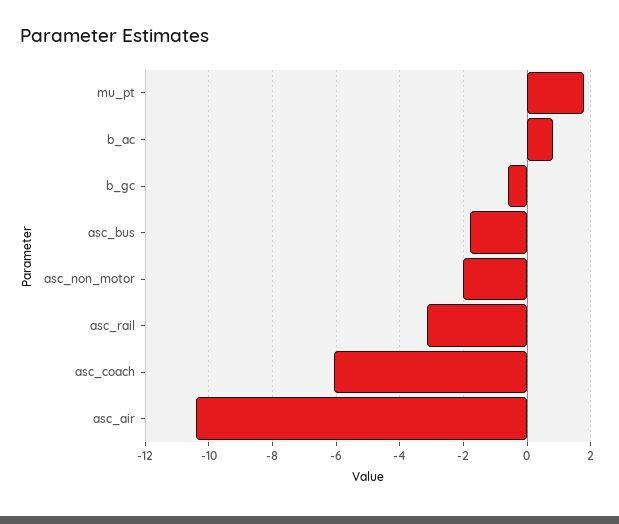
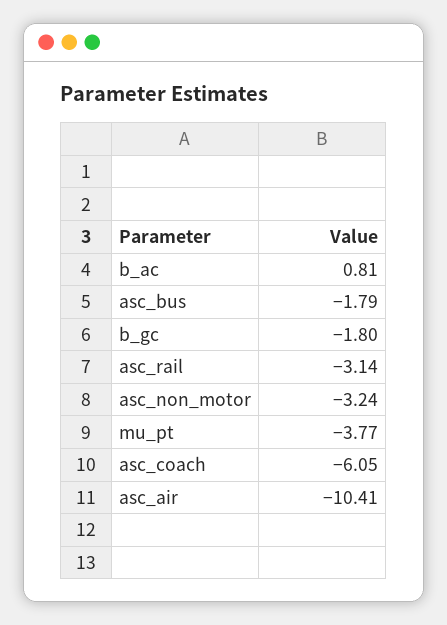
mu_pt: 1.8 -> -3.77
b_gc: -0.6 -> -1.8
asc_non_motor: -2 -> -3.24

